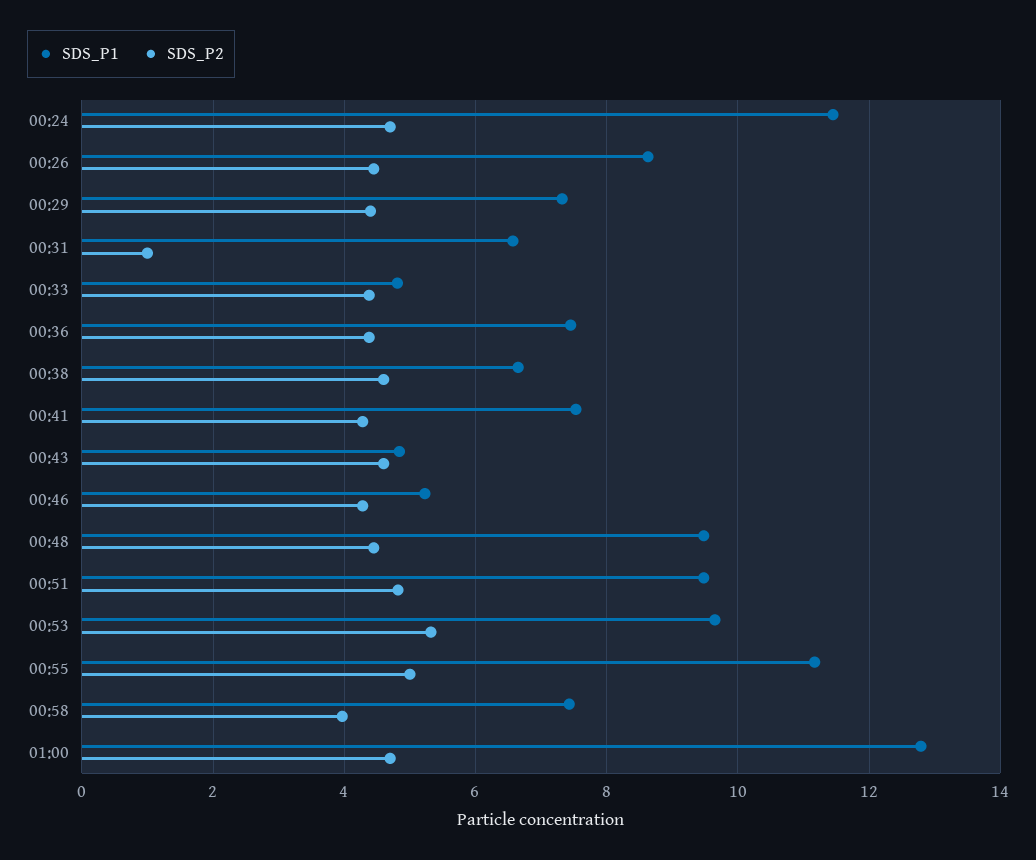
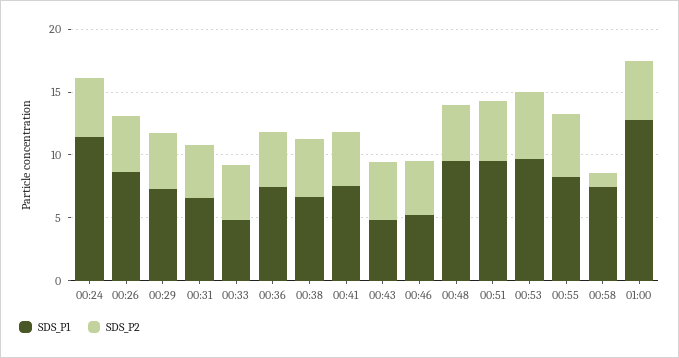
SDS_P2, 00:31: 1 -> 4
SDS_P1, 00:55: 11.2 -> 8
SDS_P2, 00:58: 4 -> 1

